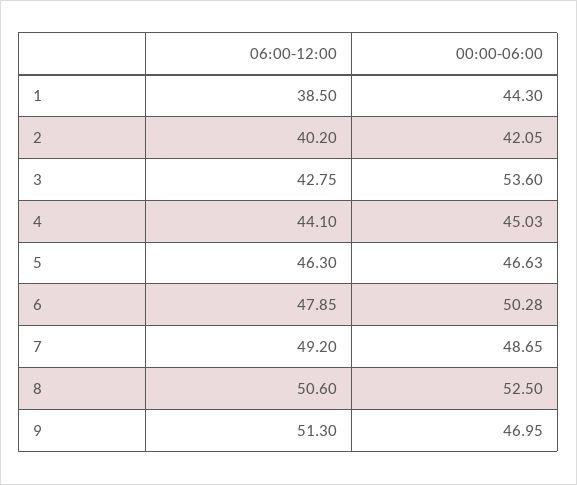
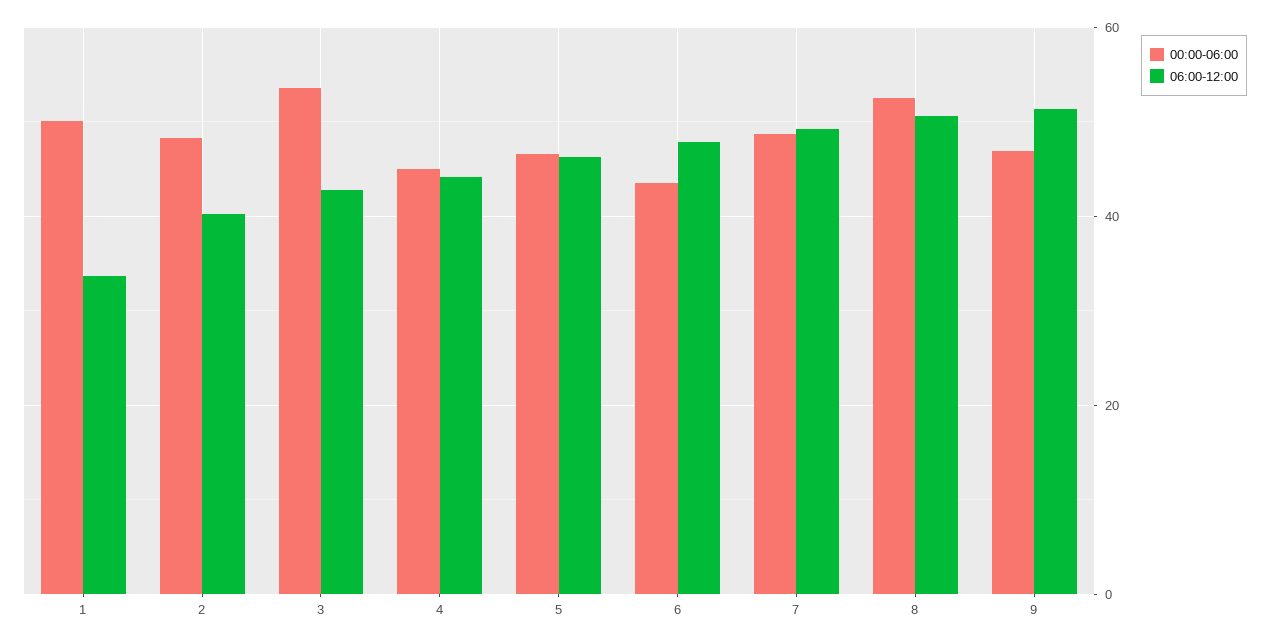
06:00-12:00, 1: 38.5 -> 34
00:00-06:00, 1: 44.3 -> 50
00:00-06:00, 2: 42.05 -> 48
00:00-06:00, 6: 50.28 -> 44

